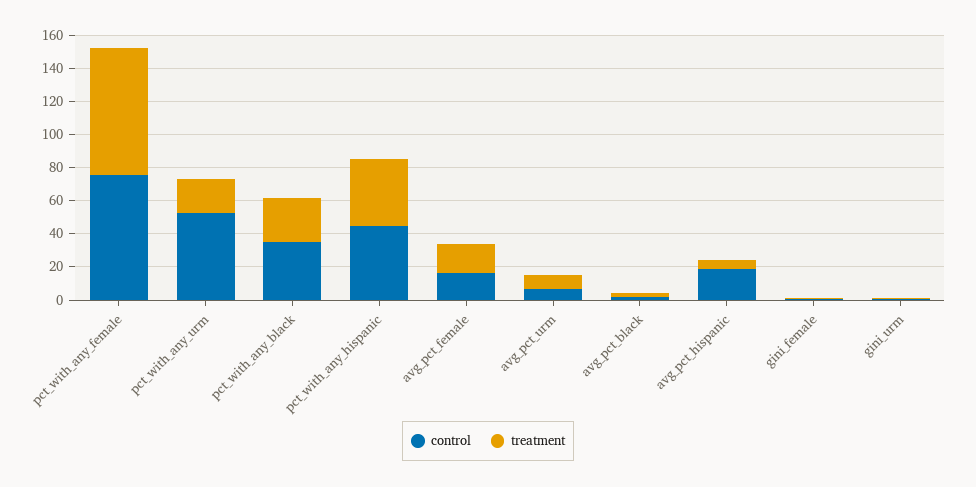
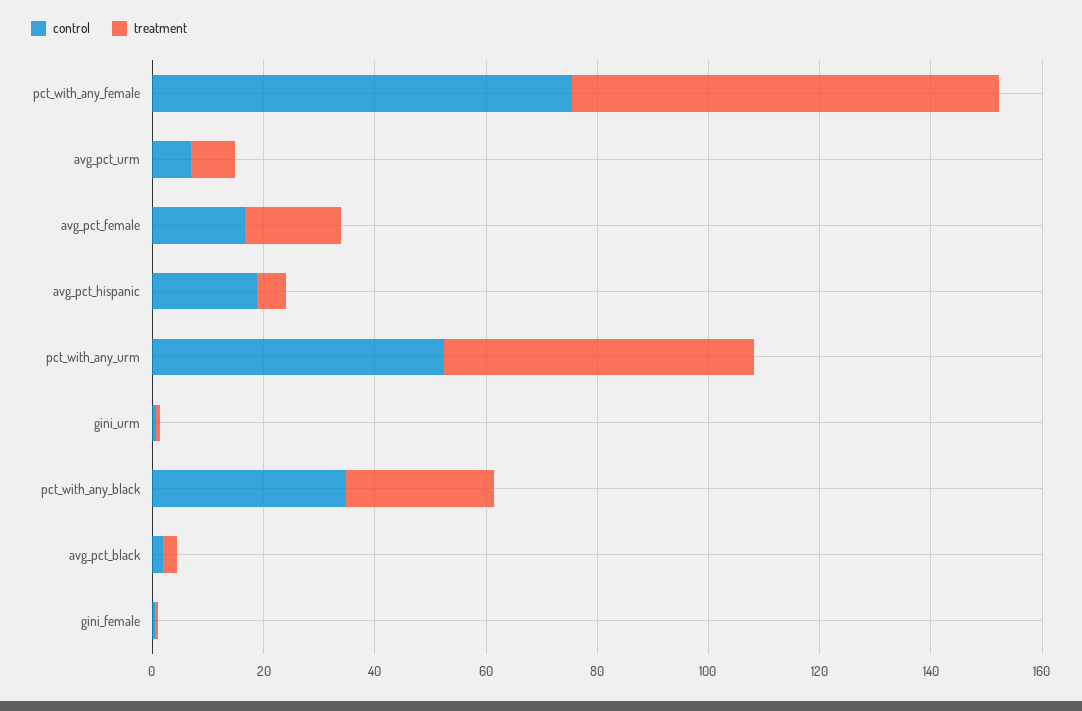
treatment, pct_with_any_urm: 20 -> 55
control, pct_with_any_hispanic: 45 -> none
treatment, pct_with_any_hispanic: 40 -> none

